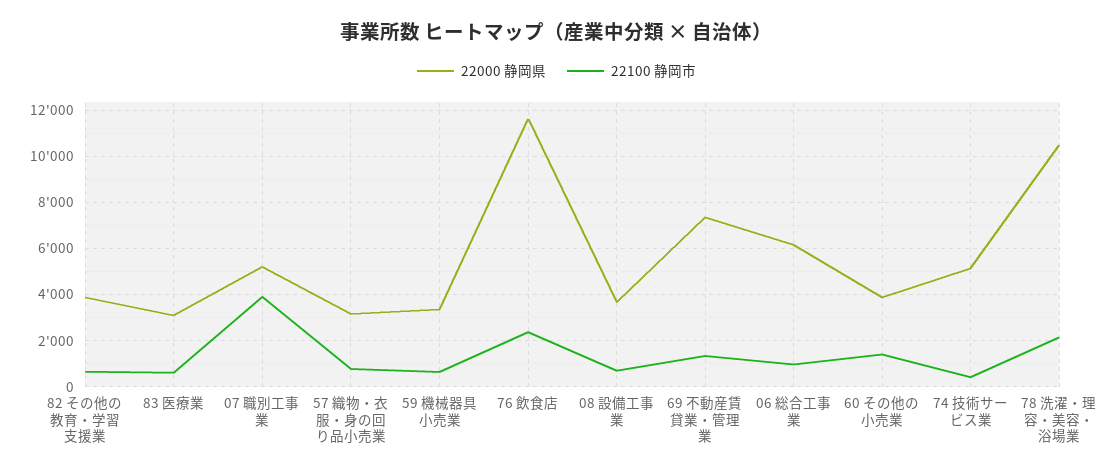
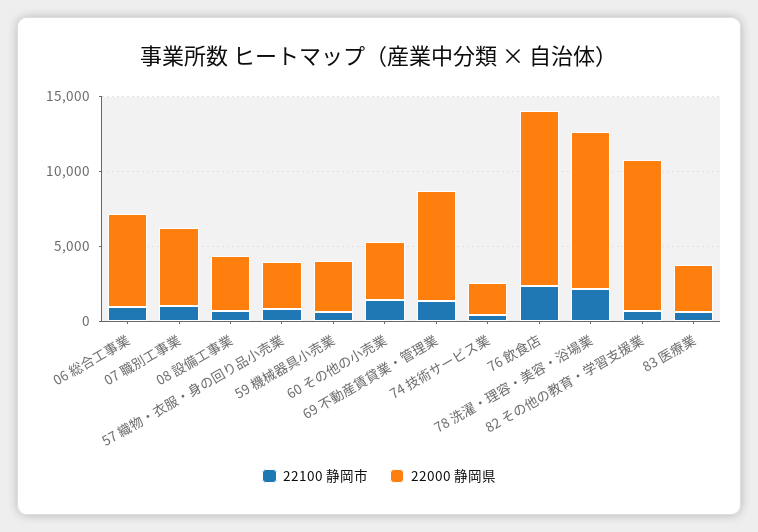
22000 静岡県, 82 その他の教育・学習支援業: 4000 -> 10000
22100 静岡市, 07 職別工事業: 4000 -> 1000
22000 静岡県, 74 技術サービス業: 5000 -> 2000

